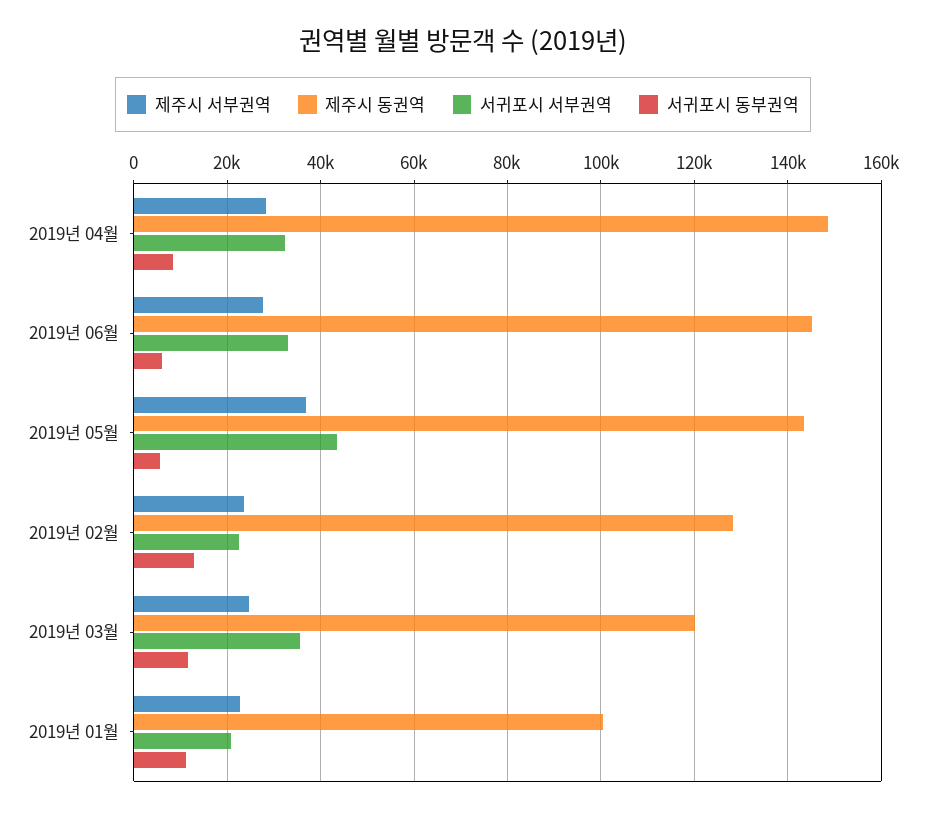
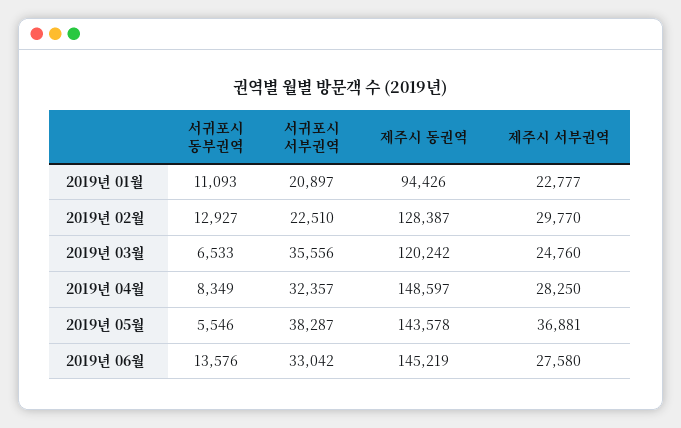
서귀포시 동부권역, 2019년 06월: 6000 -> 13576
서귀포시 서부권역, 2019년 05월: 44000 -> 38287
제주시 서부권역, 2019년 02월: 24000 -> 29770
서귀포시 동부권역, 2019년 03월: 12000 -> 6533
제주시 동권역, 2019년 01월: 100000 -> 94426

